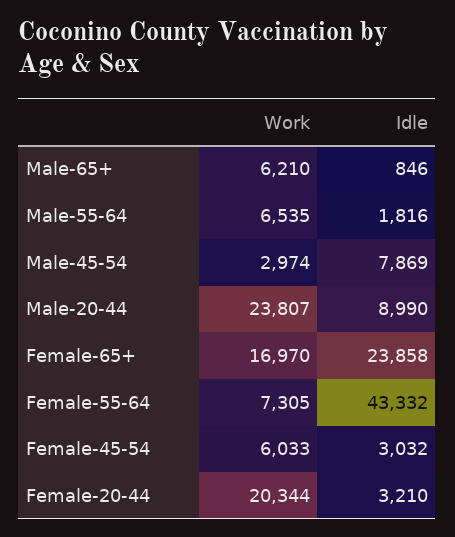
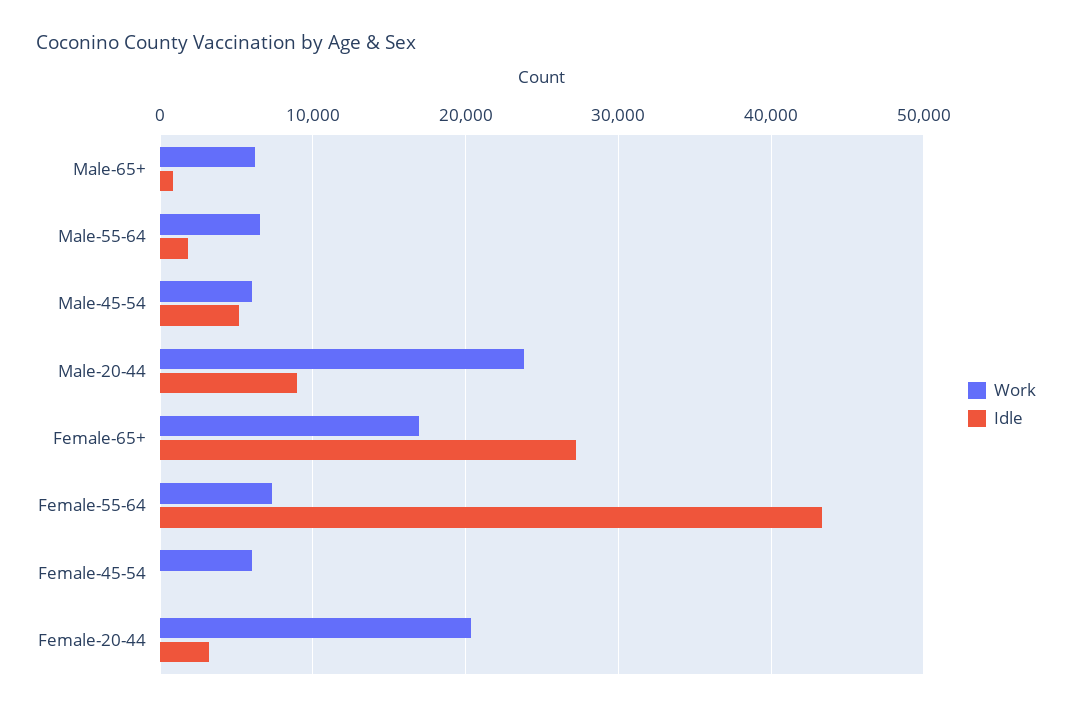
Work, Male-45-54: 2974 -> 6000
Idle, Male-45-54: 7869 -> 5000
Idle, Female-65+: 23858 -> 27000
Idle, Female-45-54: 3032 -> 0

